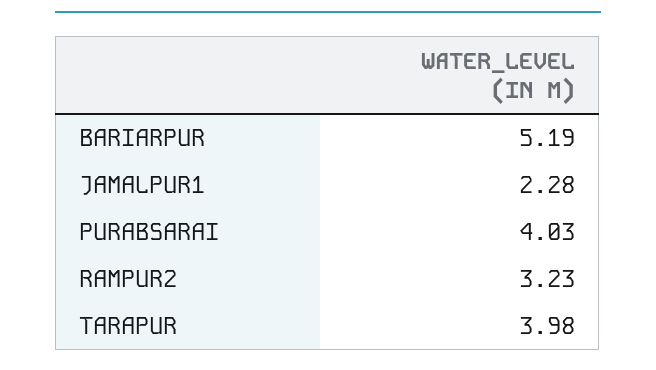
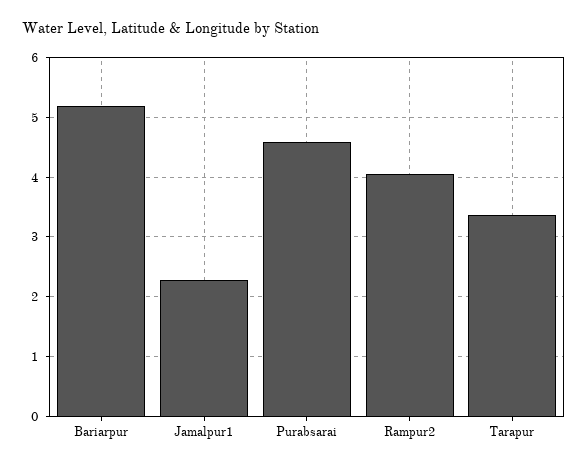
PURABSARAI: 4.03 -> 4.6
RAMPUR2: 3.23 -> 4
TARAPUR: 3.98 -> 3.4

